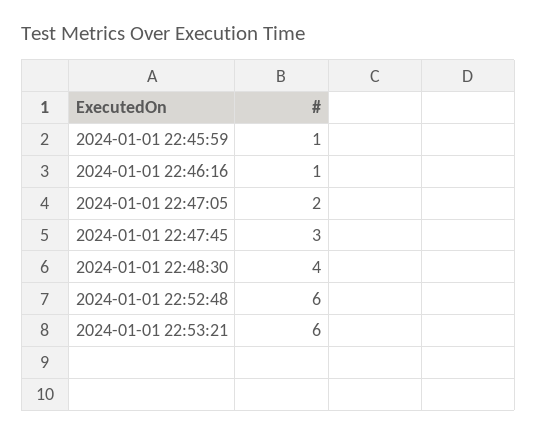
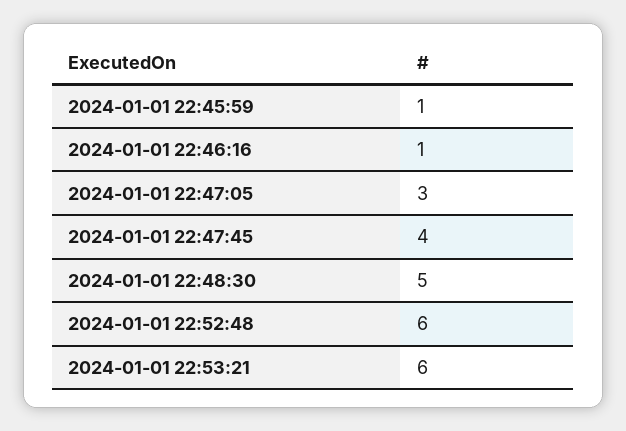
2024-01-01 22:47:05: 2 -> 3
2024-01-01 22:47:45: 3 -> 4
2024-01-01 22:48:30: 4 -> 5

